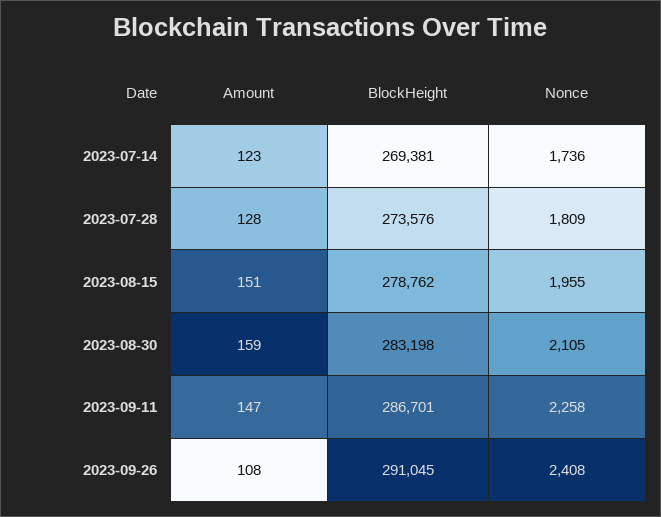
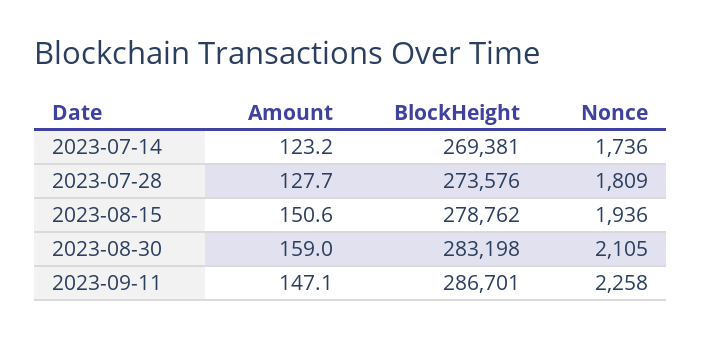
Nonce, 2023-08-15: 1955 -> 1936
Amount, 2023-09-26: 108 -> none
BlockHeight, 2023-09-26: 291045 -> none
Nonce, 2023-09-26: 2408 -> none

